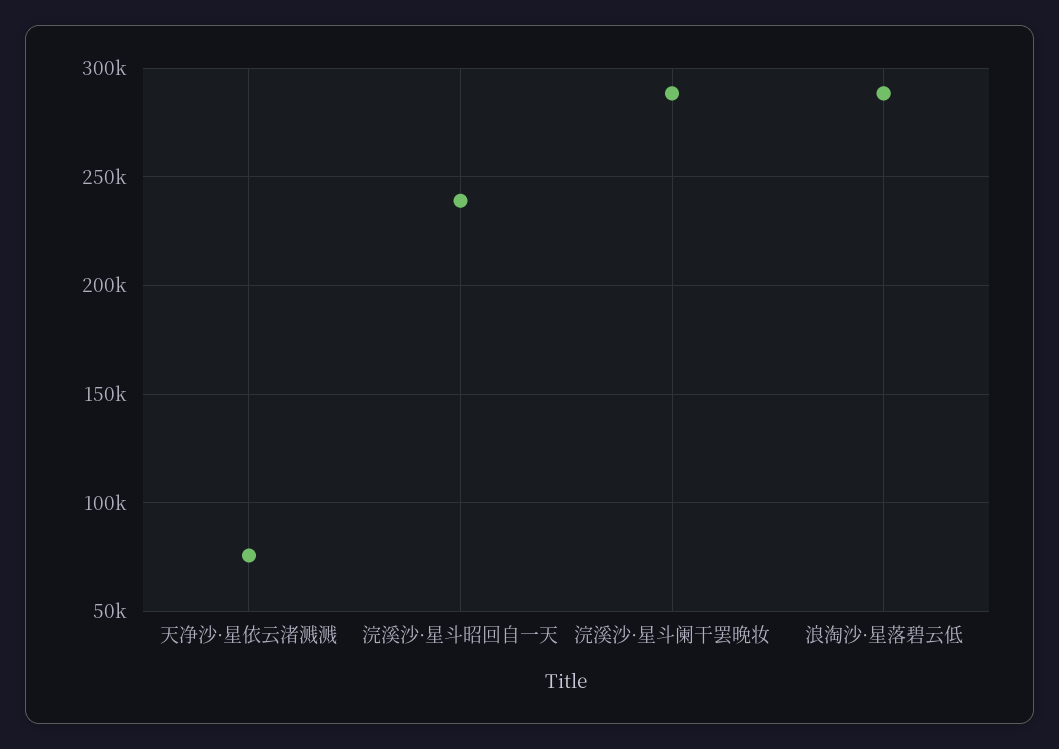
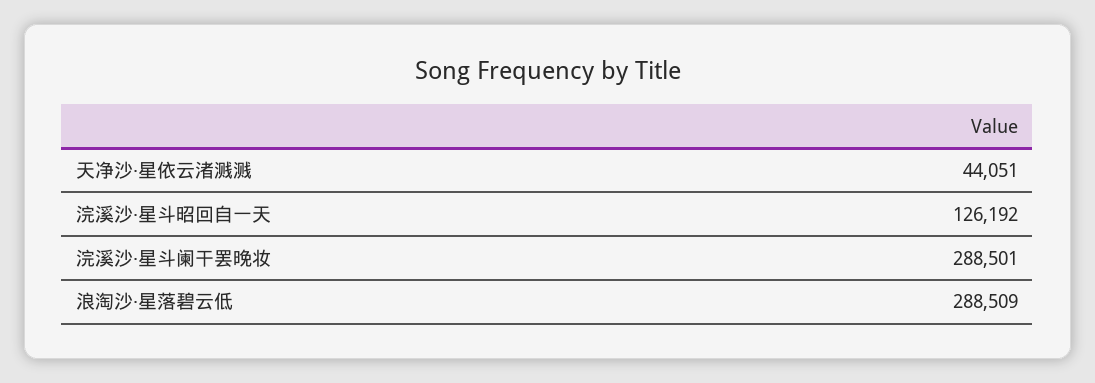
天净沙·星依云渚溅溅: 75000 -> 44051
浣溪沙·星斗昭回自一天: 240000 -> 126192

